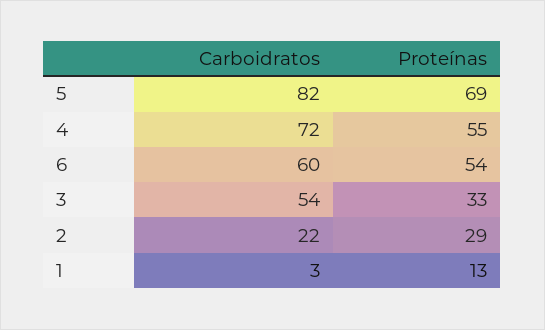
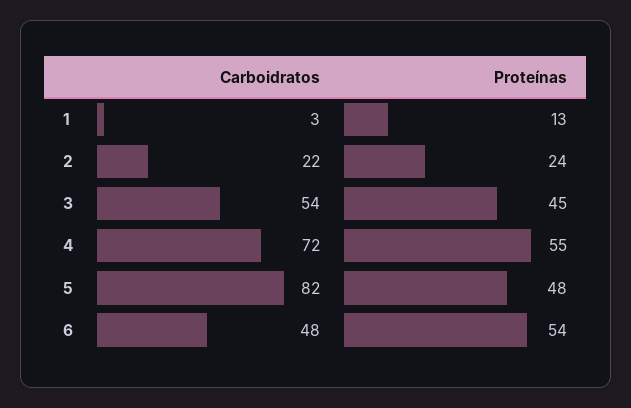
Proteínas, 5: 69 -> 48
Carboidratos, 6: 60 -> 48
Proteínas, 3: 33 -> 45
Proteínas, 2: 29 -> 24

